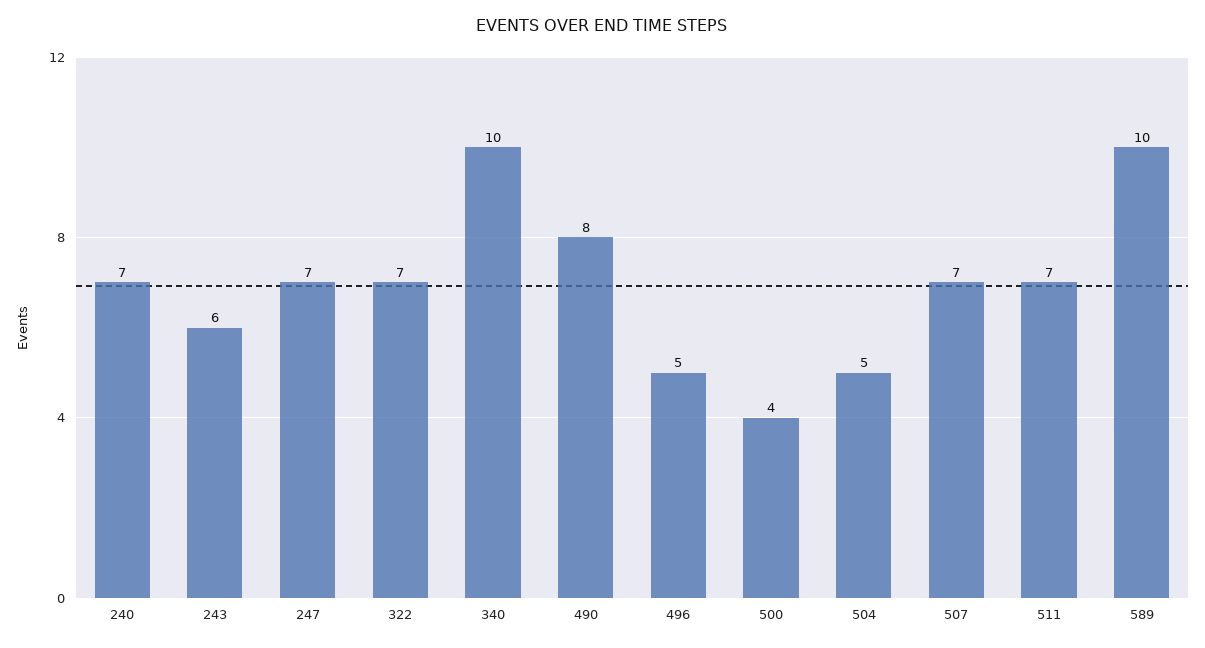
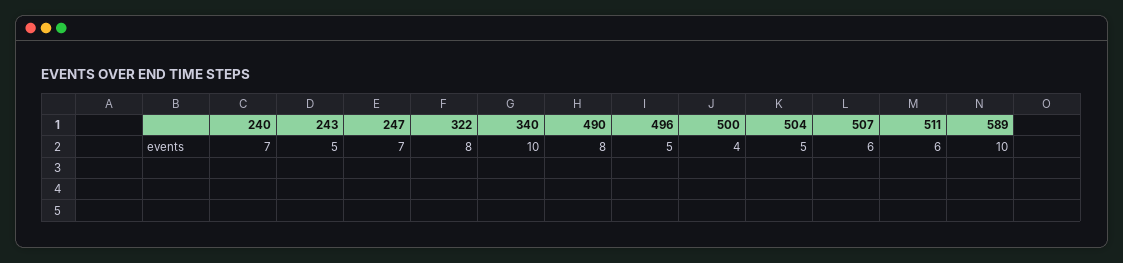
243: 6 -> 5
322: 7 -> 8
507: 7 -> 6
511: 7 -> 6

